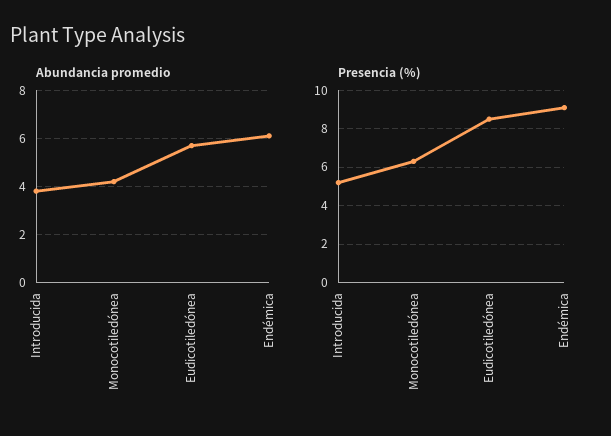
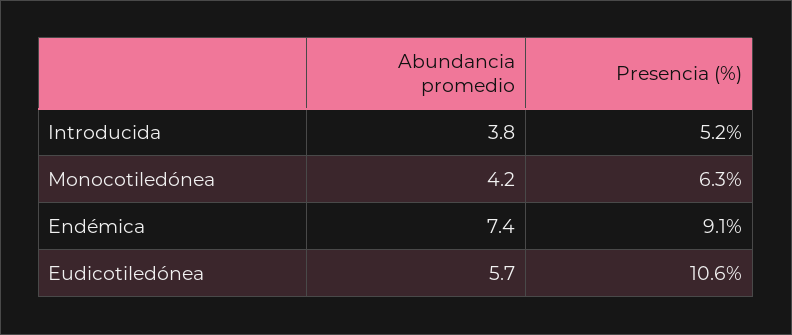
Abundancia promedio, Endémica: 6 -> 7.4
Presencia (%), Eudicotiledónea: 8.5 -> 10.6

